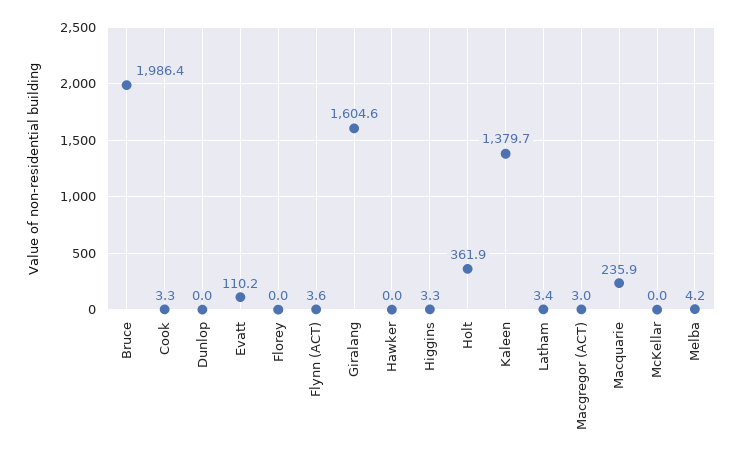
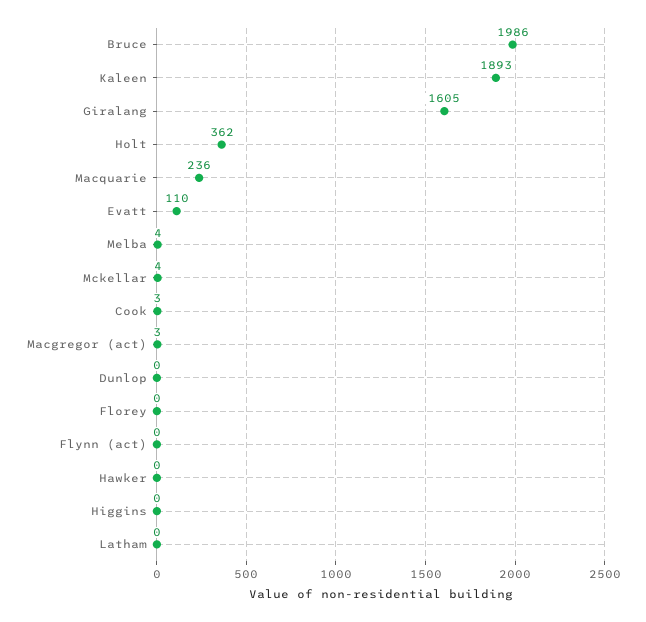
Flynn (ACT): 3.6 -> 0
Higgins: 3.3 -> 0
Kaleen: 1379.7 -> 1893
Latham: 3.4 -> 0
McKellar: 0 -> 4

